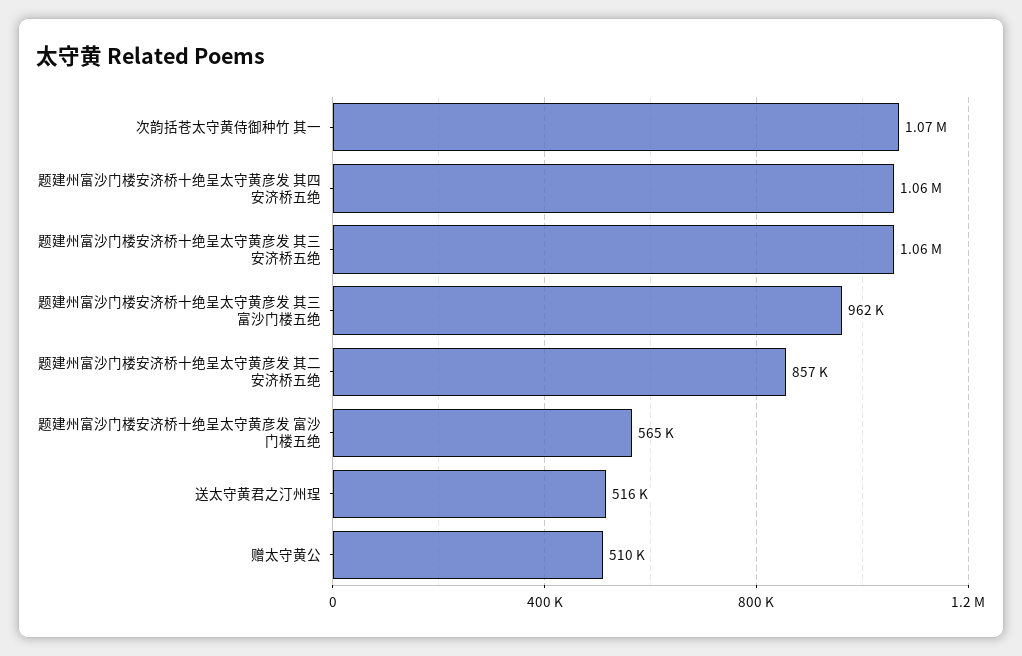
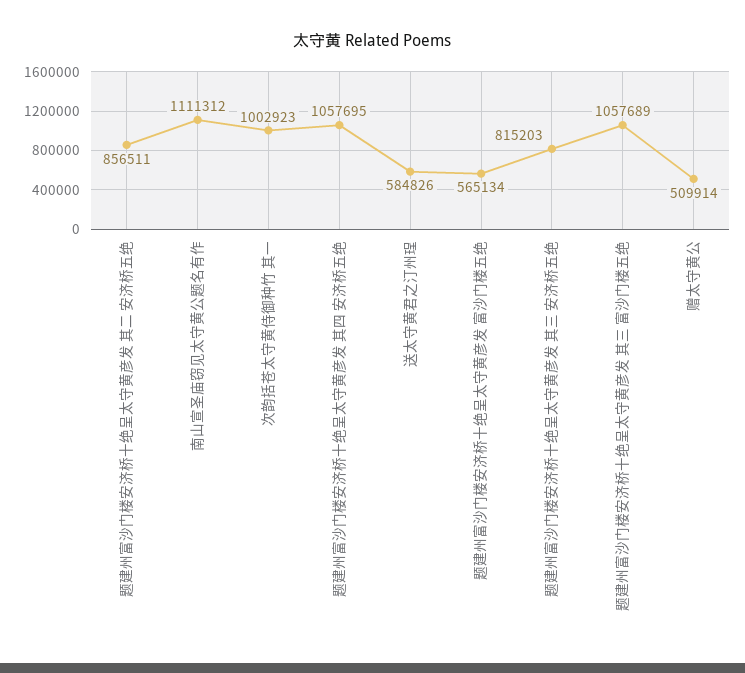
次韵括苍太守黄侍御种竹 其一: 1070000 -> 1002923
题建州富沙门楼安济桥十绝呈太守黄彦发 其三 安济桥五绝: 1060000 -> 815203
题建州富沙门楼安济桥十绝呈太守黄彦发 其三 富沙门楼五绝: 962000 -> 1057689
送太守黄君之汀州珵: 516000 -> 584826
南山宣圣庙窃见太守黄公题名有作: none -> 1111312

